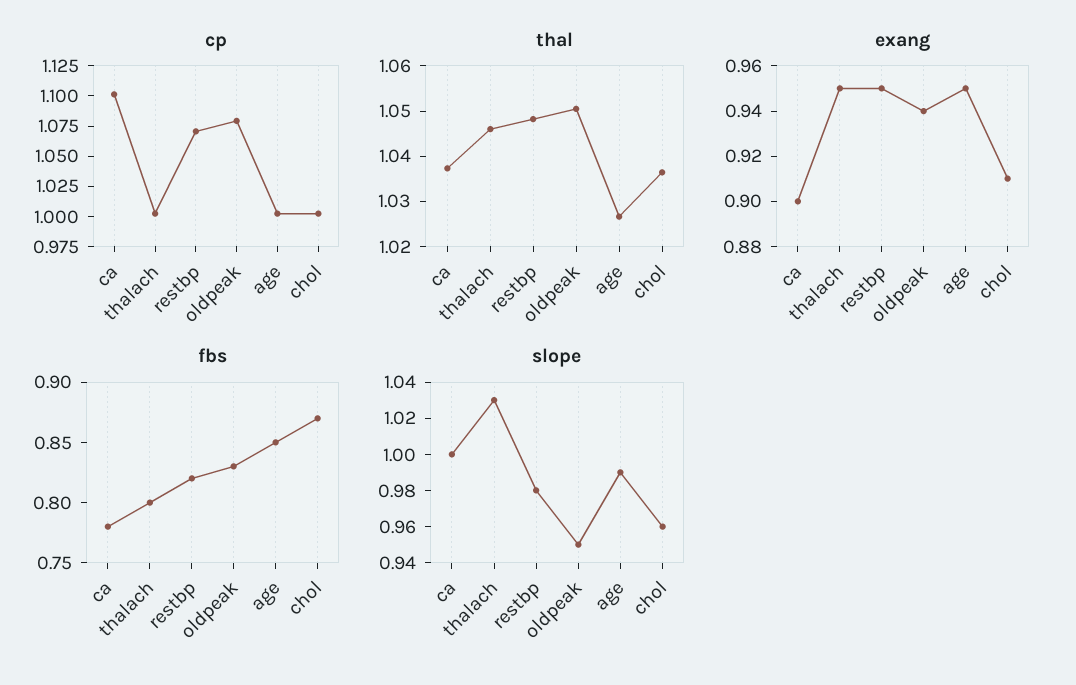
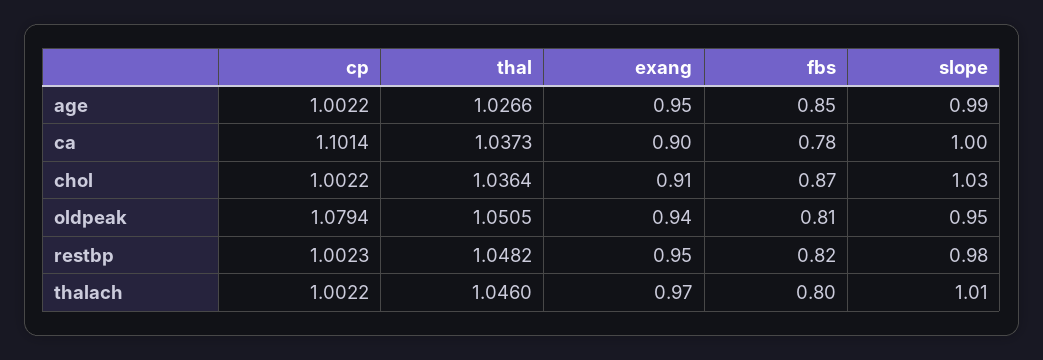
cp, restbp: 1.075 -> 1.0023
exang, thalach: 0.95 -> 0.97
fbs, oldpeak: 0.83 -> 0.81
slope, thalach: 1.03 -> 1.01
slope, chol: 0.96 -> 1.03

